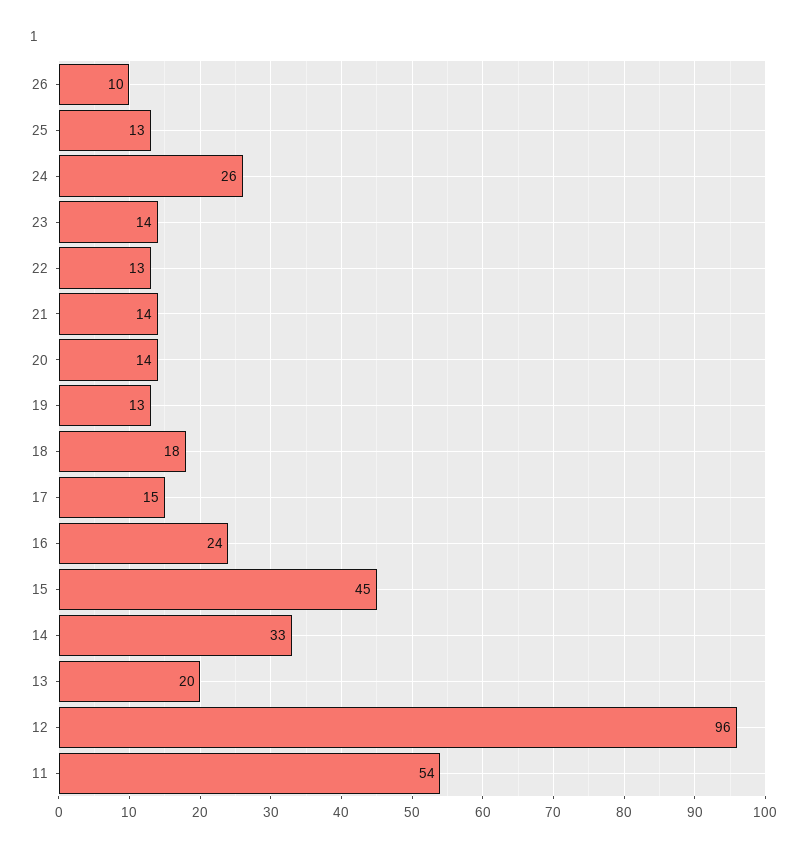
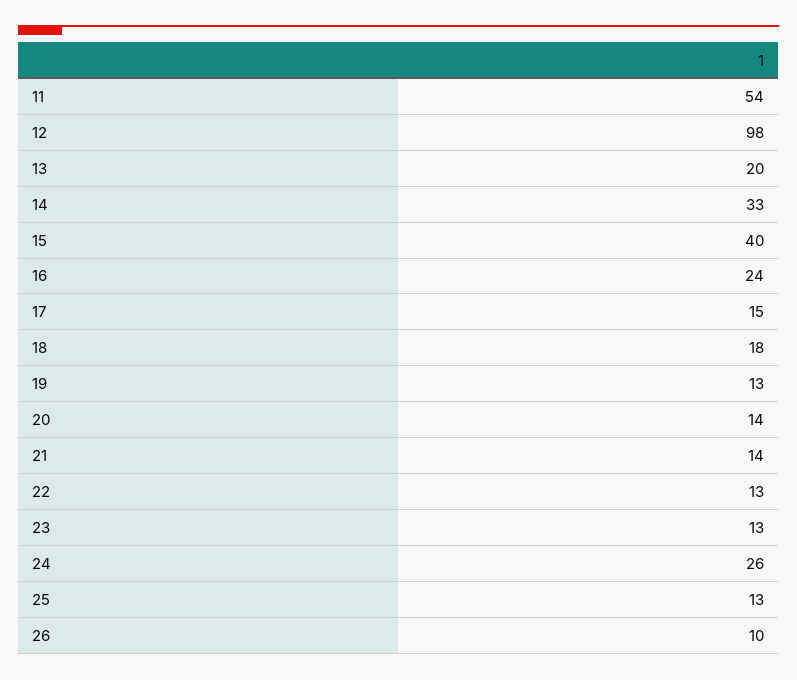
23: 14 -> 13
15: 45 -> 40
12: 96 -> 98

